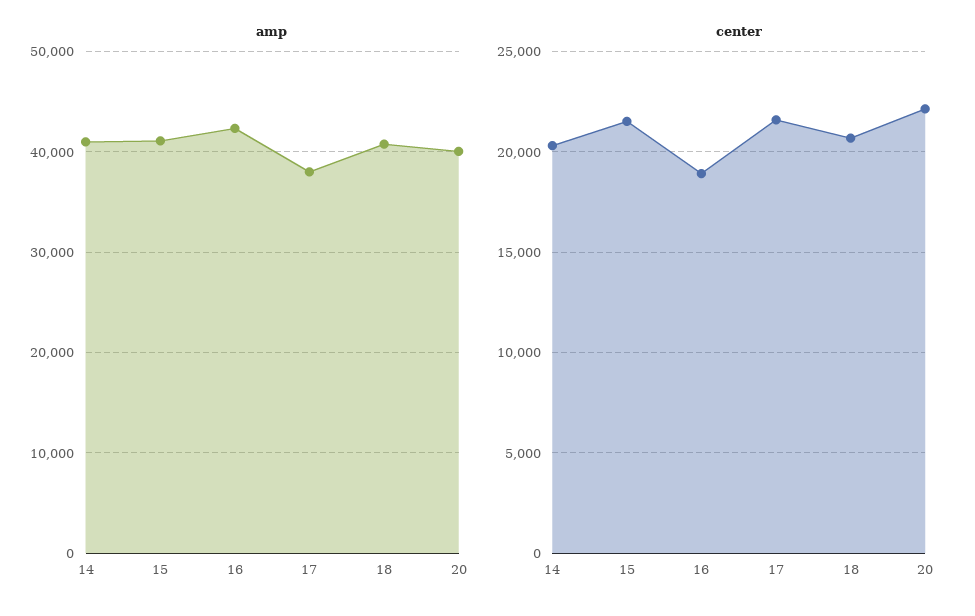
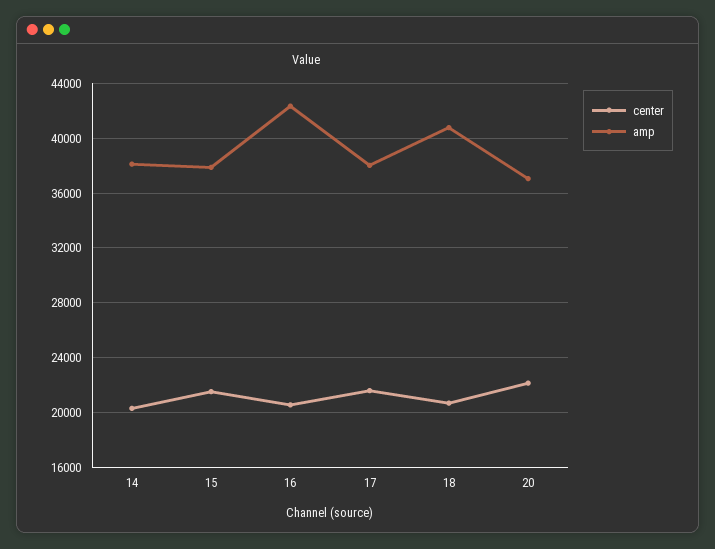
amp, 14: 41000 -> 38000
amp, 15: 41000 -> 38000
amp, 20: 40000 -> 37000
center, 16: 19000 -> 20500

